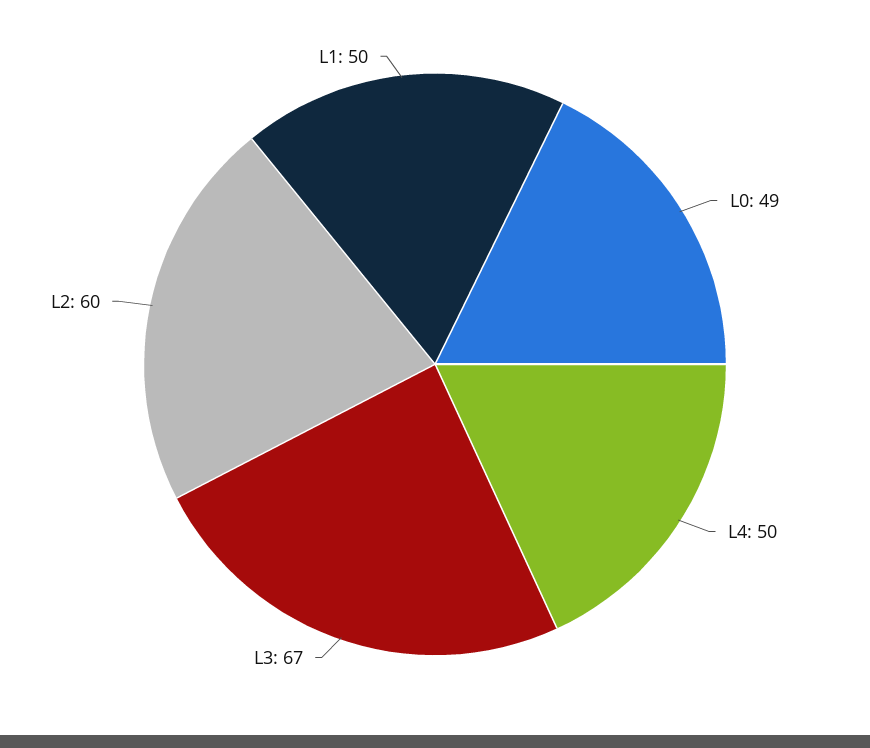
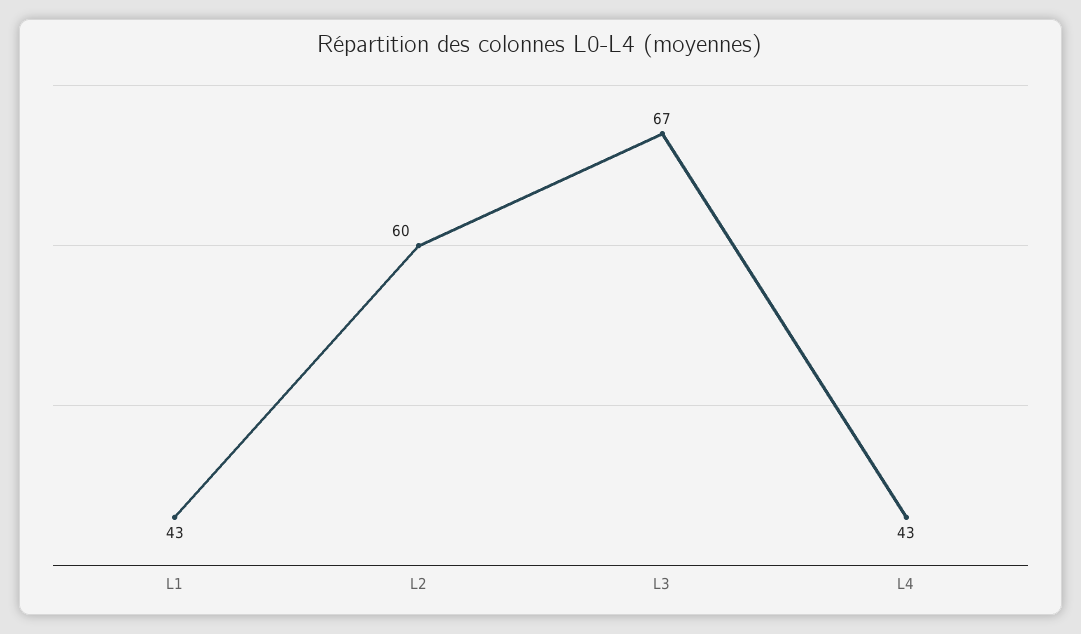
L0: 49 -> none
L4: 50 -> 43
L1: 50 -> 43

